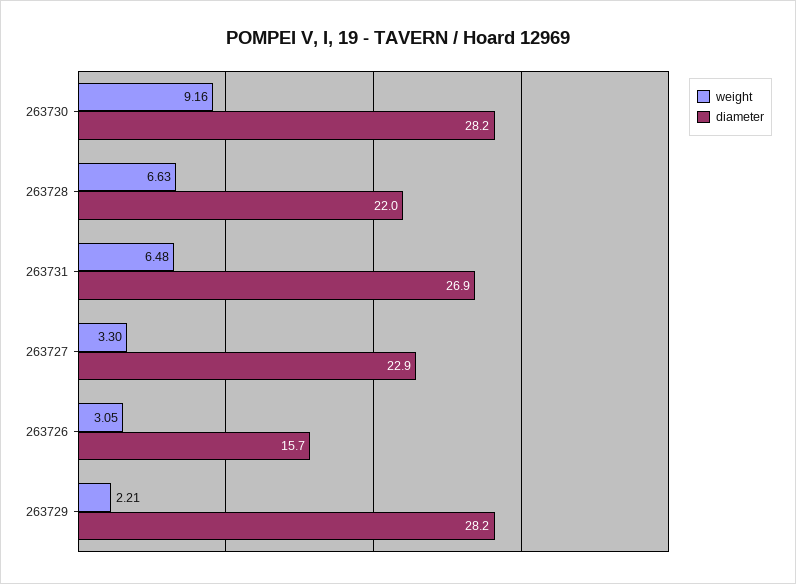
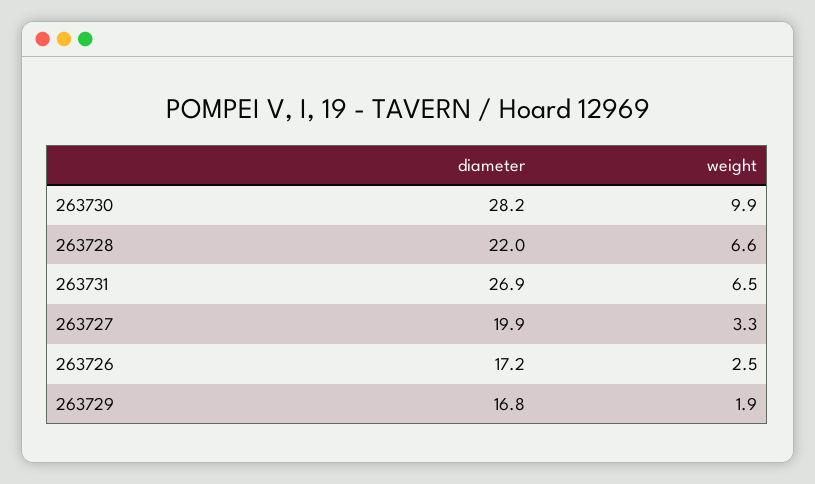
weight, 263730: 9.16 -> 9.9
diameter, 263727: 22.9 -> 19.9
weight, 263726: 3.05 -> 2.5
diameter, 263726: 15.7 -> 17.2
weight, 263729: 2.21 -> 1.9
diameter, 263729: 28.2 -> 16.8

